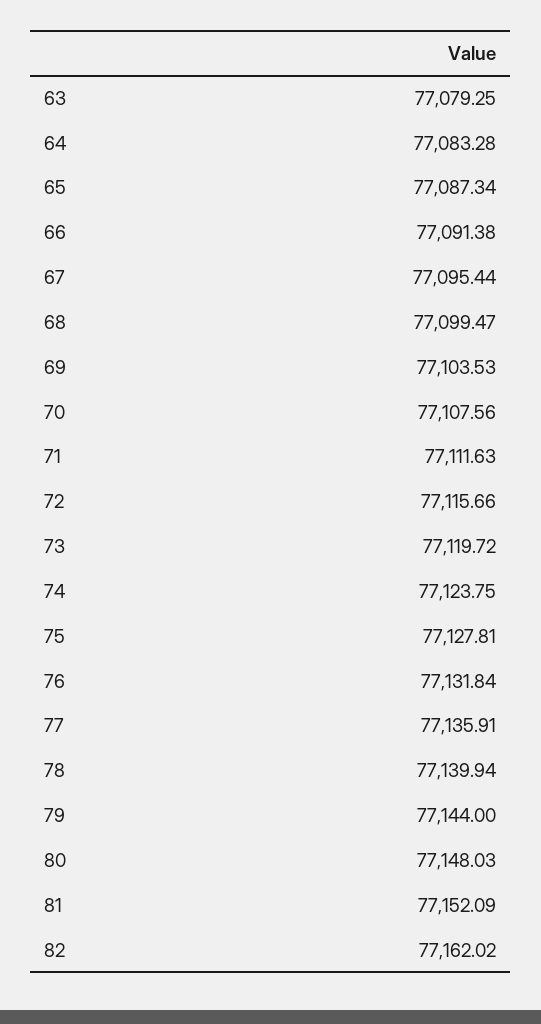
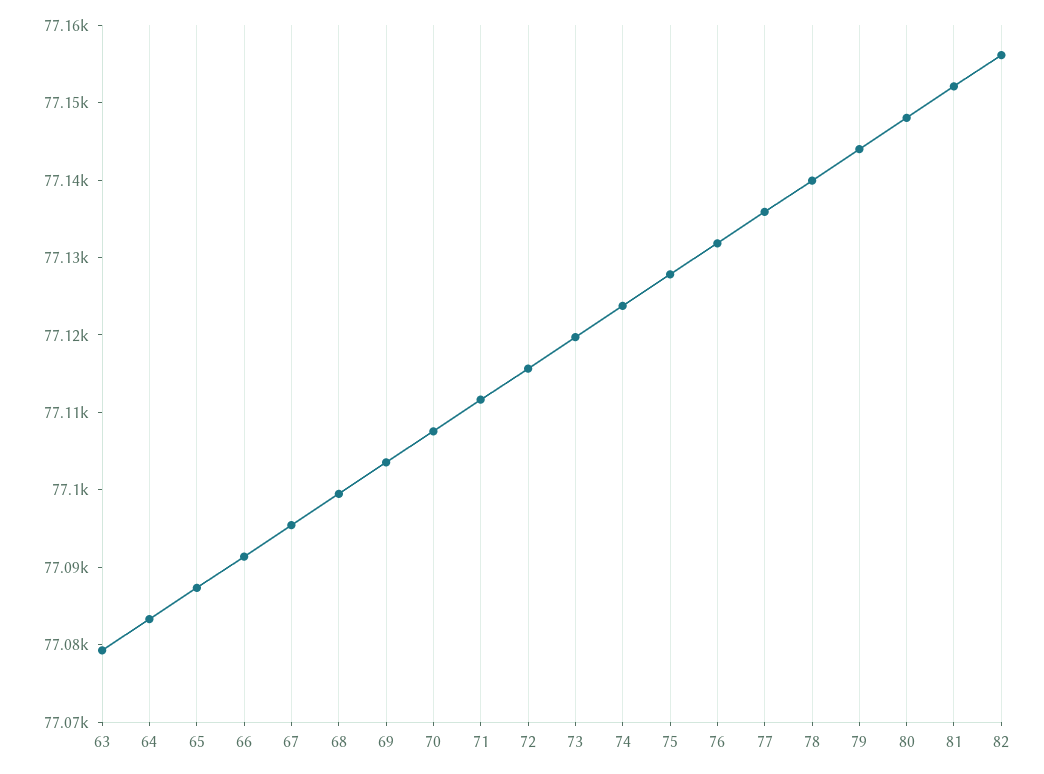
82: 77162.02 -> 77156

